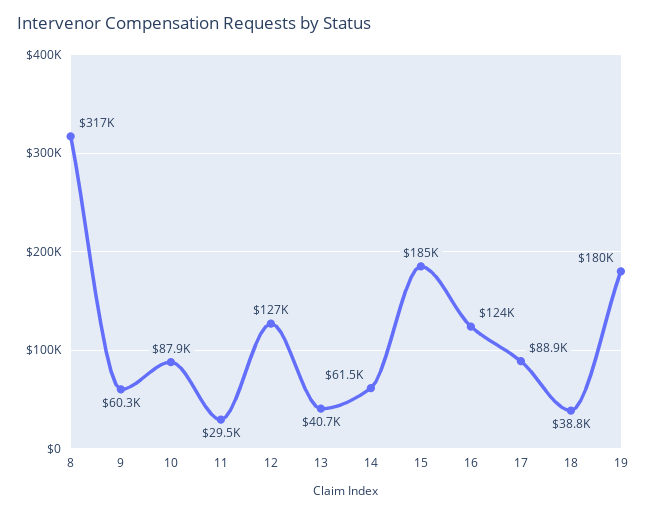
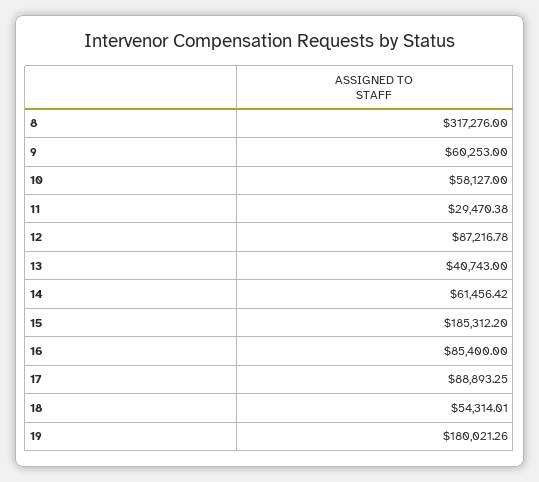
10: 87900 -> 58127
12: 127000 -> 87216.78
16: 124000 -> 85400
18: 38800 -> 54314.01

